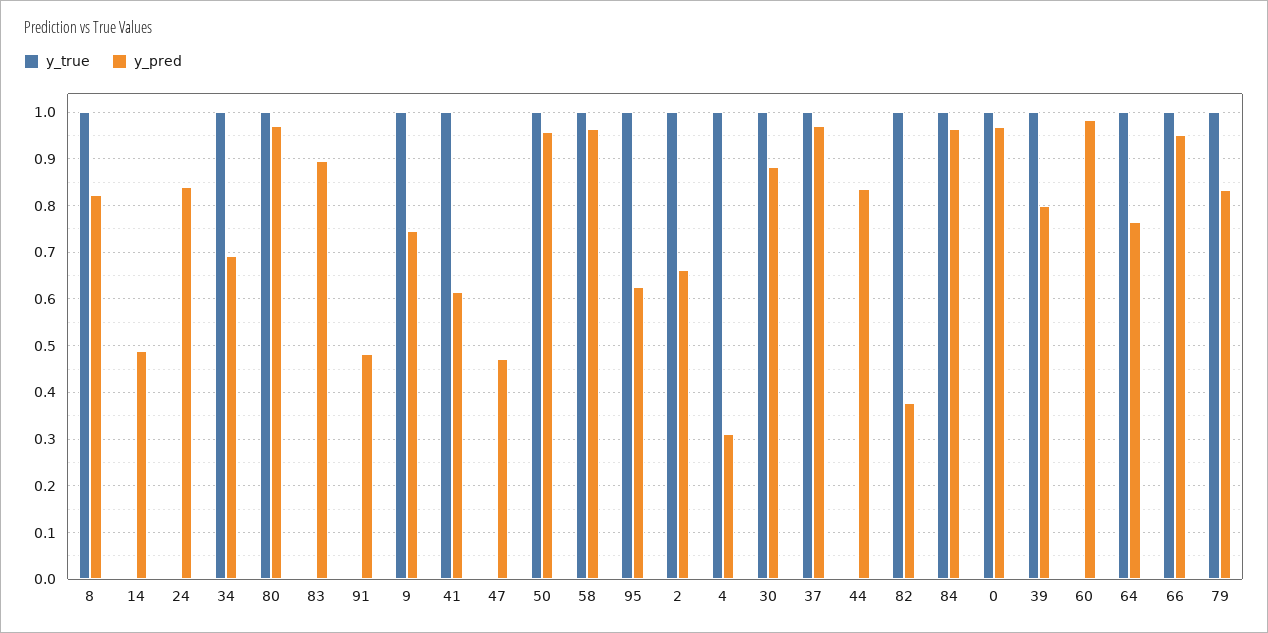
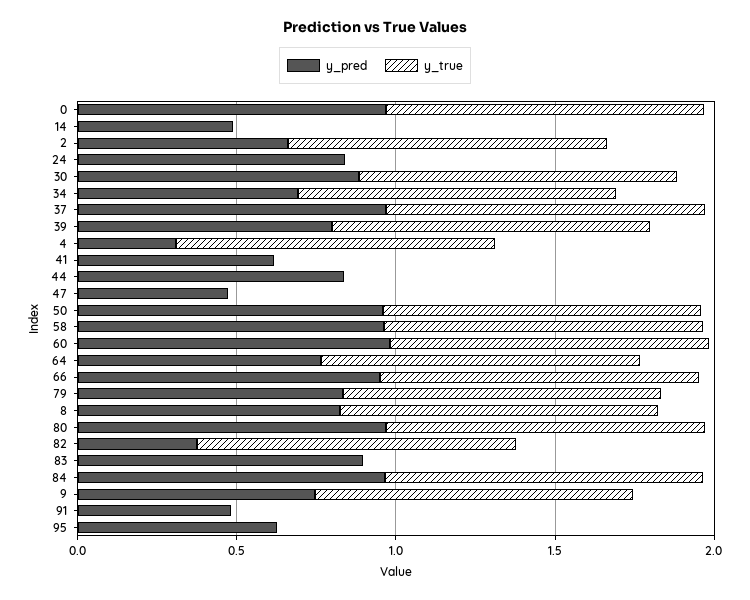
y_true, 41: 1 -> 0
y_true, 95: 1 -> 0
y_true, 60: 0 -> 1

